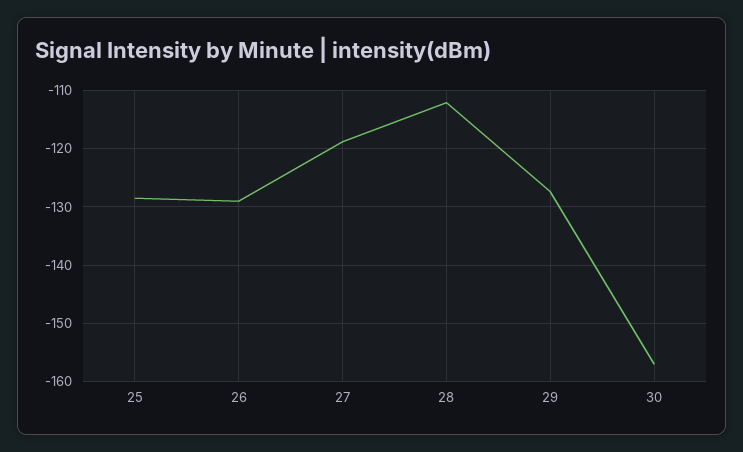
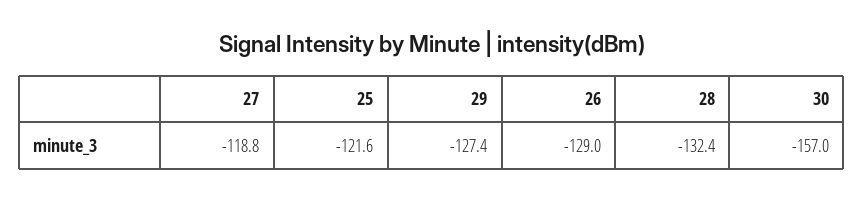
25: -128 -> -121.6
28: -112 -> -132.4

